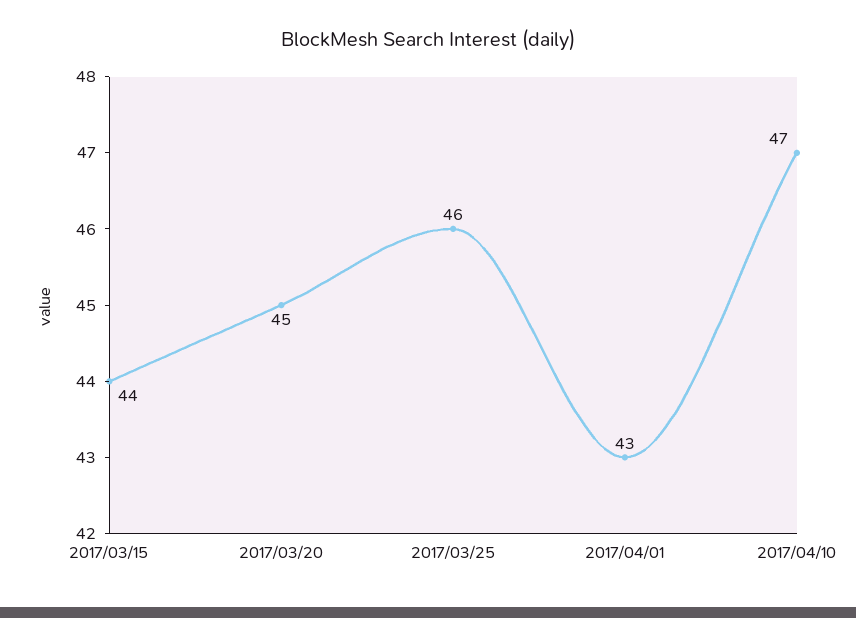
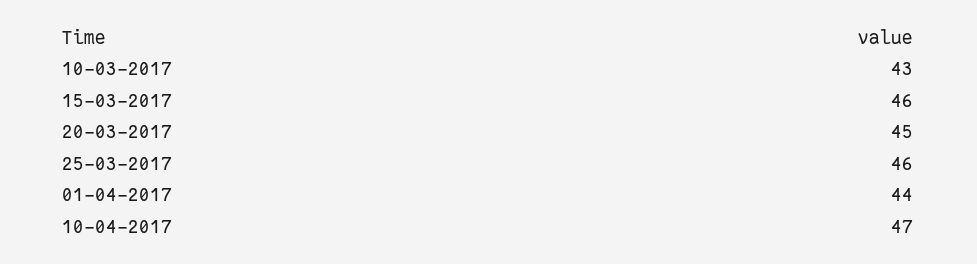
2017/03/15: 44 -> 46
2017/04/01: 43 -> 44
10-03-2017: none -> 43

